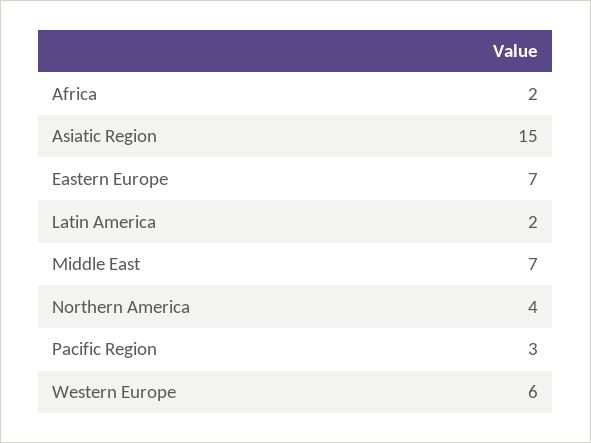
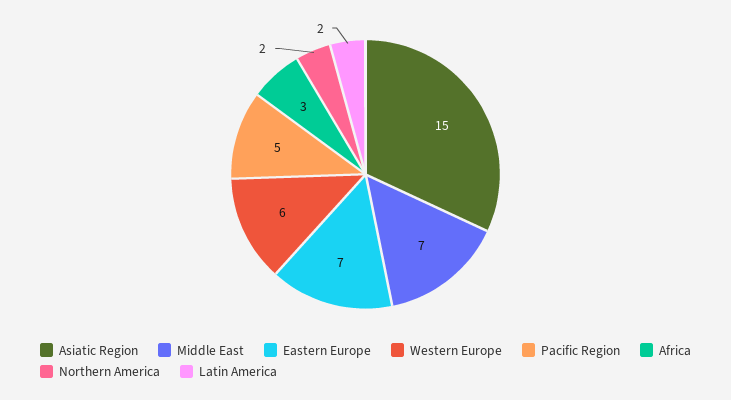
Africa: 2 -> 3
Northern America: 4 -> 2
Pacific Region: 3 -> 5

